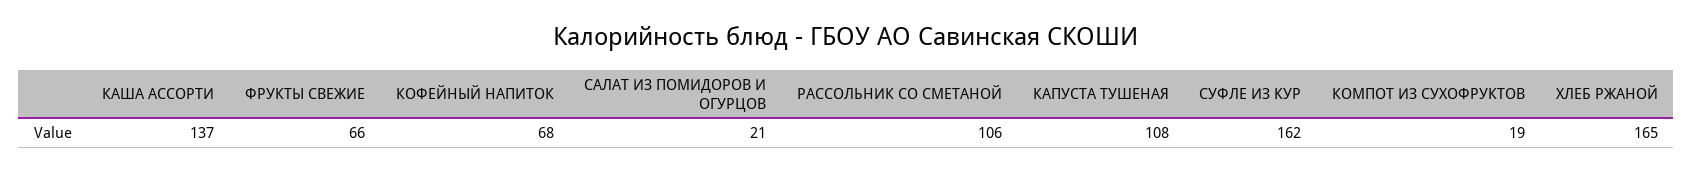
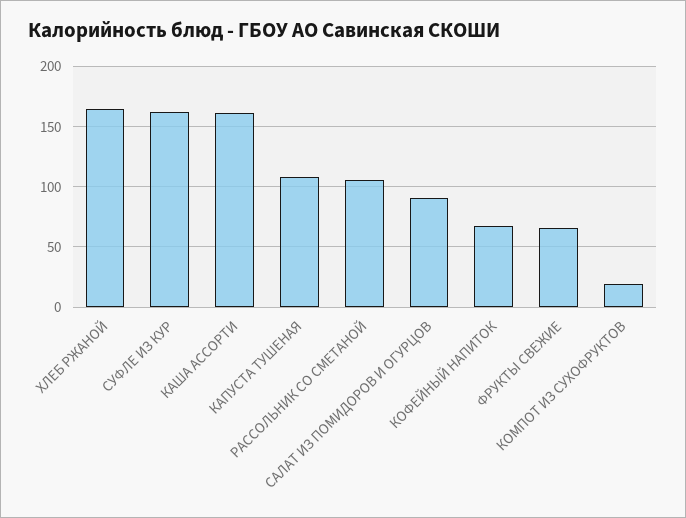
КАША АССОРТИ: 137 -> 160
САЛАТ ИЗ ПОМИДОРОВ И ОГУРЦОВ: 21 -> 90

